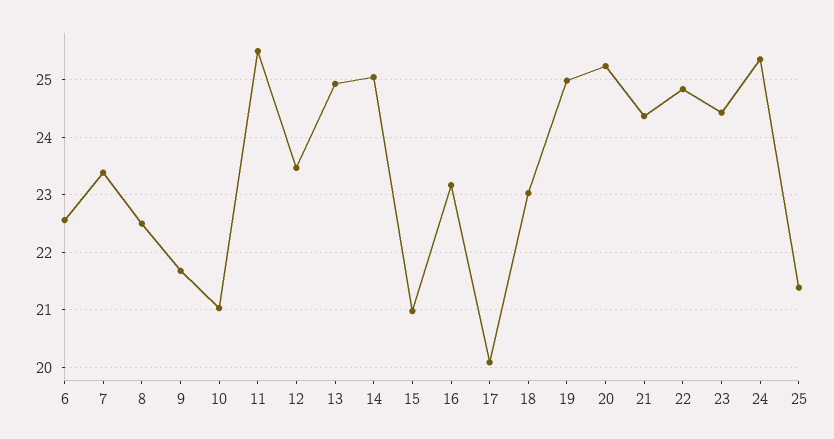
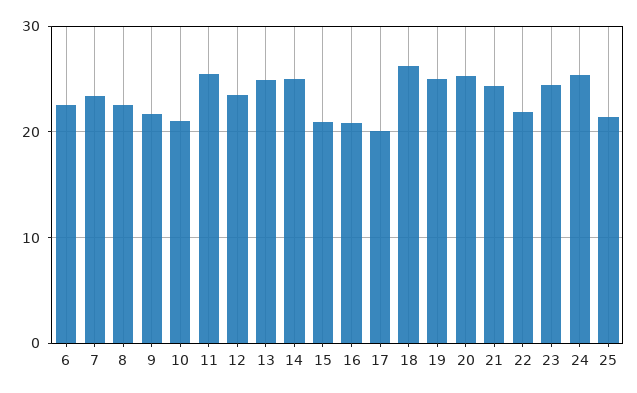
16: 23.2 -> 21
18: 23 -> 26
22: 24.8 -> 22

